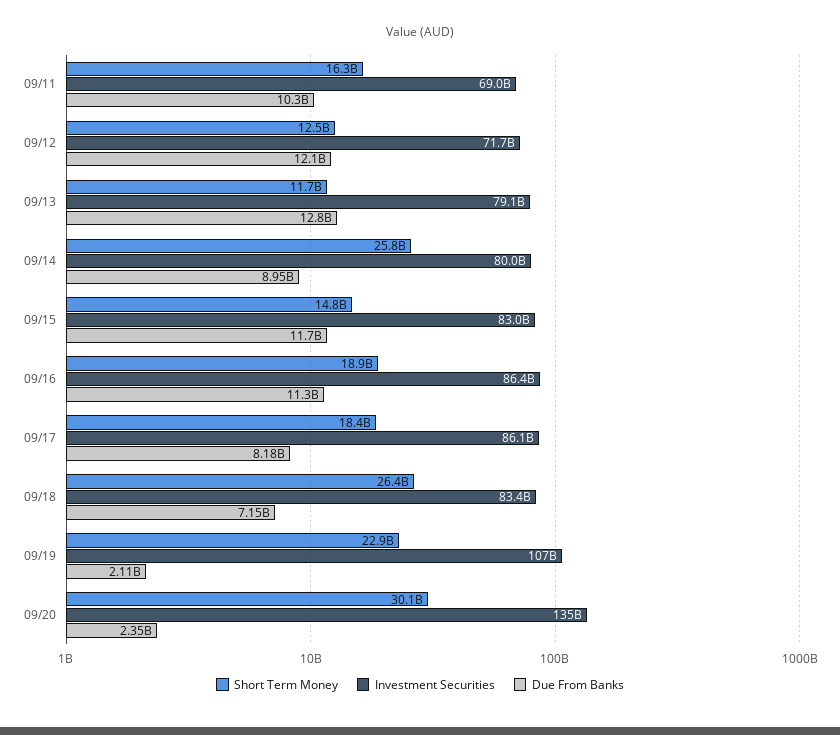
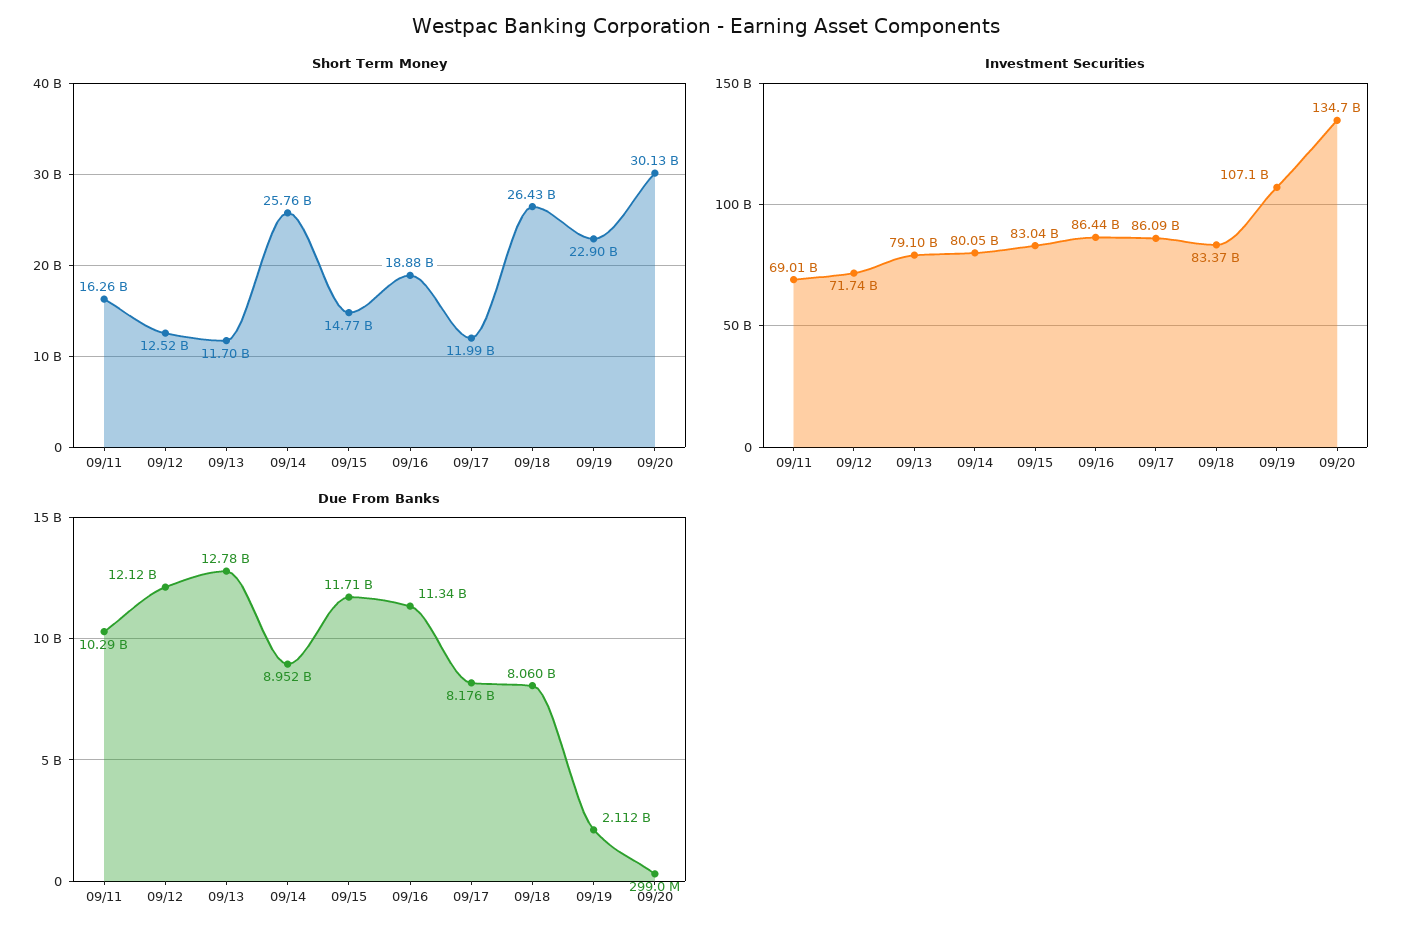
Short Term Money, 09/17: 18400000000 -> 11990000000
Due From Banks, 09/18: 7150000000 -> 8060000000
Due From Banks, 09/20: 2350000000 -> 299000000

